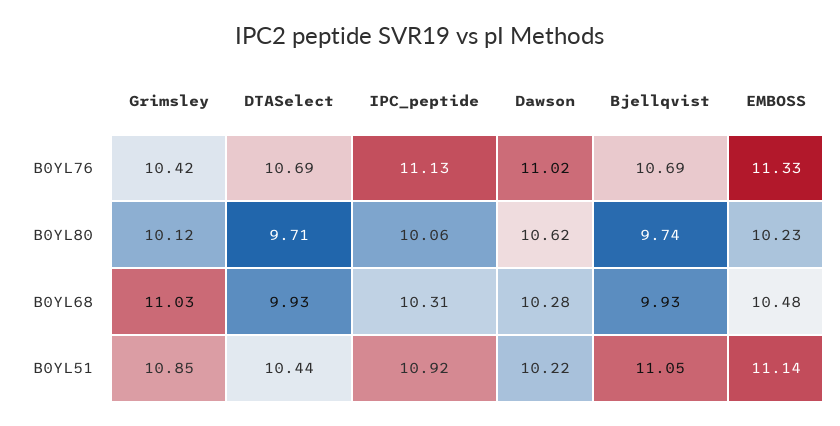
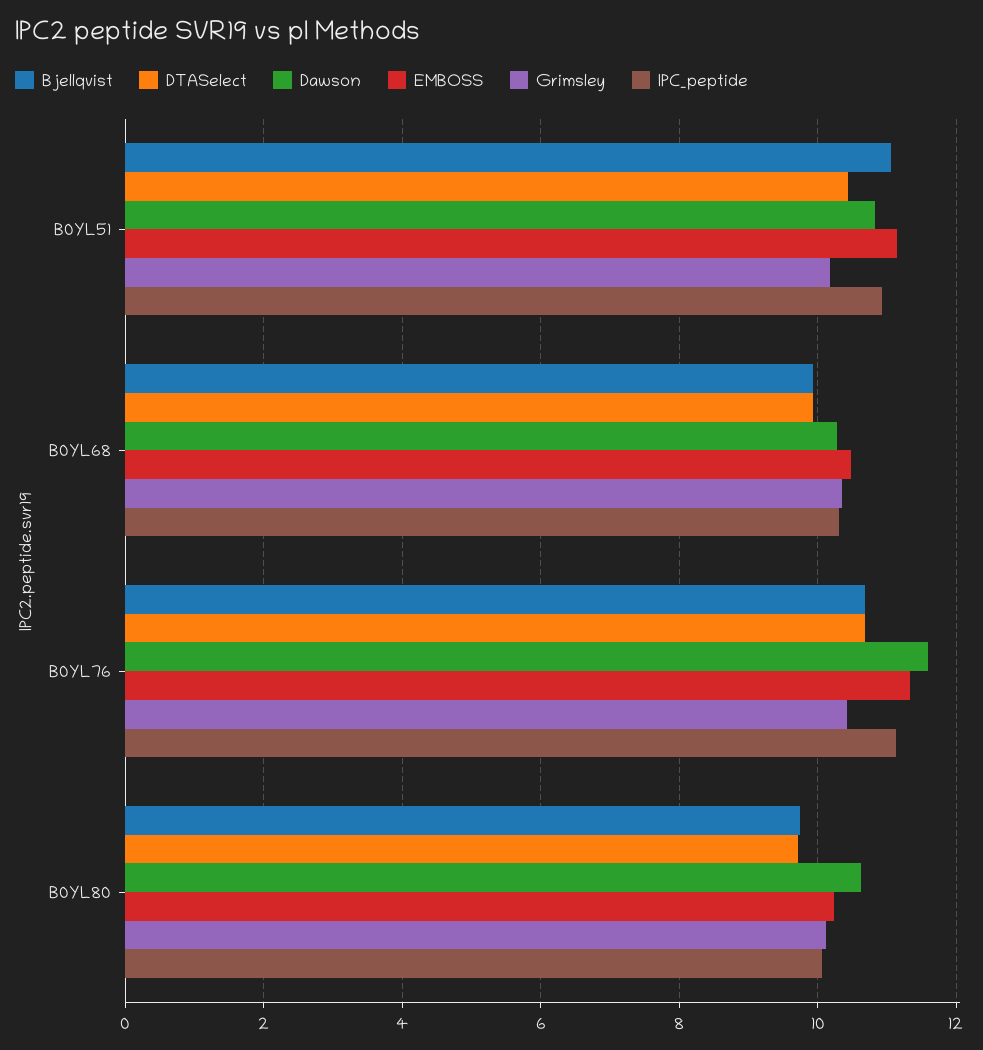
Dawson, B0YL76: 11.02 -> 11.6
Grimsley, B0YL68: 11.03 -> 10.4
Grimsley, B0YL51: 10.85 -> 10.2
Dawson, B0YL51: 10.22 -> 10.8

